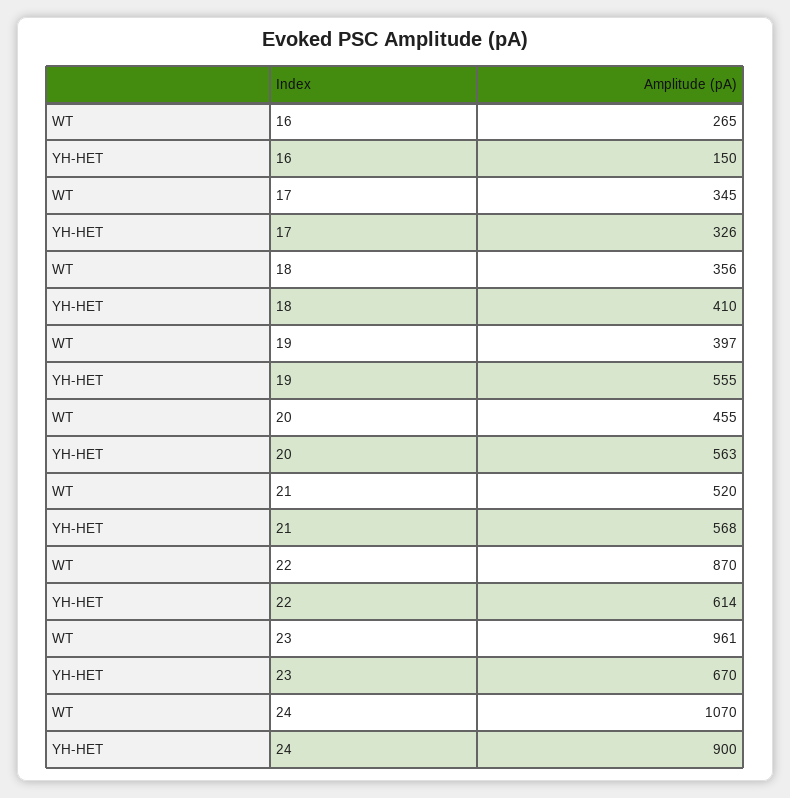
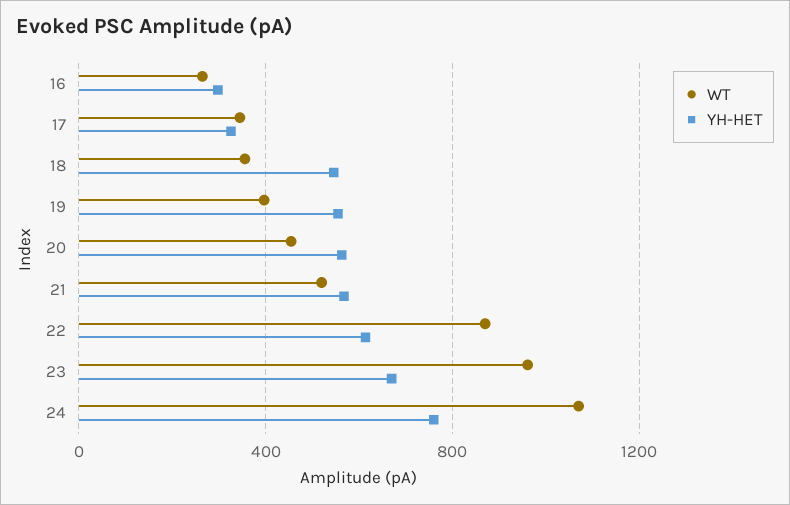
YH-HET, 16: 150 -> 300
YH-HET, 18: 410 -> 550
YH-HET, 24: 900 -> 750

